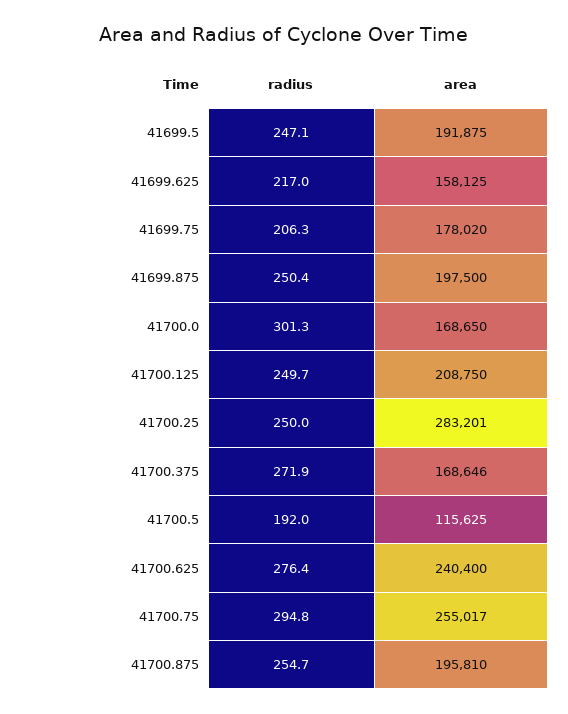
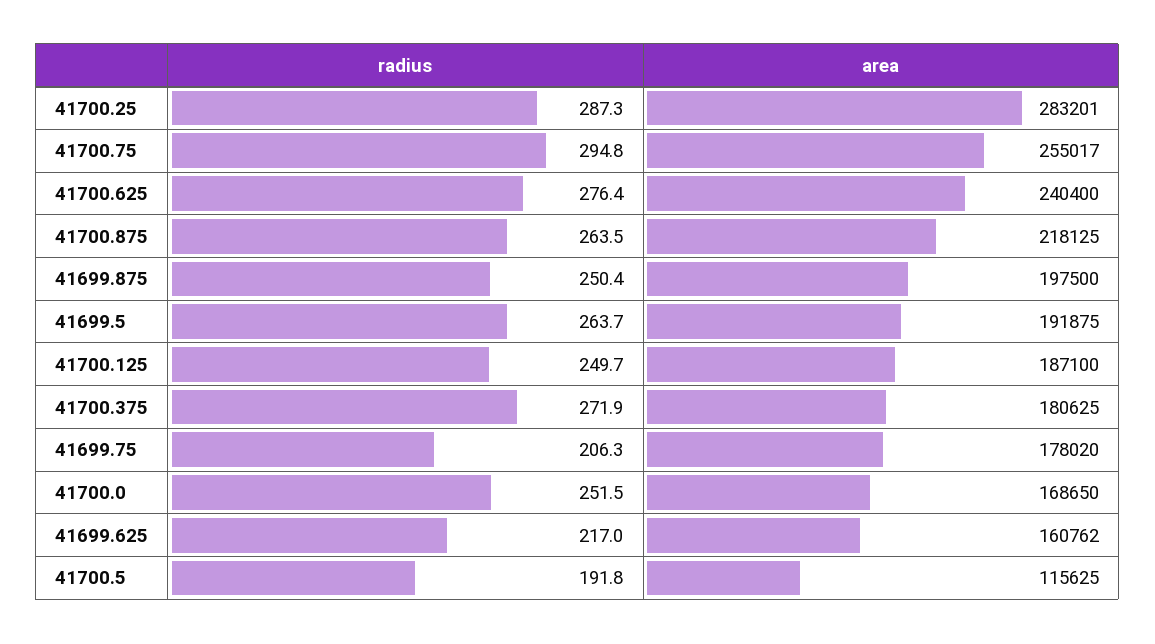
radius, 41699.5: 247.1 -> 263.7
area, 41699.625: 158125 -> 160762
radius, 41700.0: 301.3 -> 251.5
area, 41700.125: 208750 -> 187100
radius, 41700.25: 250 -> 287.3
area, 41700.375: 168646 -> 180625
radius, 41700.5: 192 -> 191.8
radius, 41700.875: 254.7 -> 263.5
area, 41700.875: 195810 -> 218125

